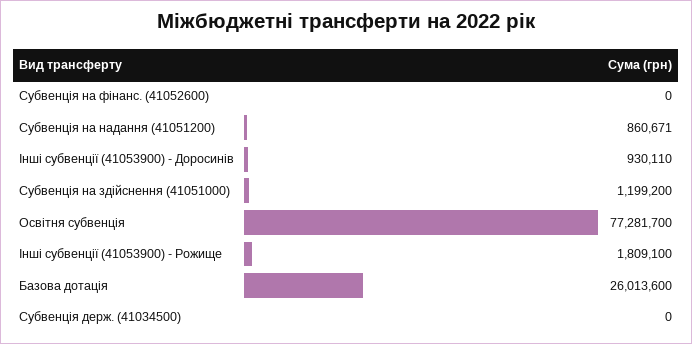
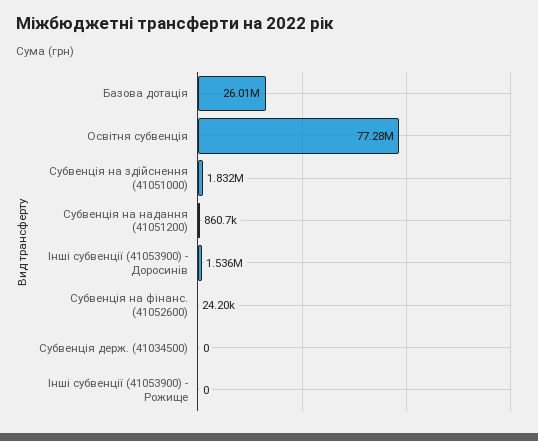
Субвенція на фінанс. (41052600): 0 -> 24200
Інші субвенції (41053900) - Доросинів: 930110 -> 1536000
Субвенція на здійснення (41051000): 1199200 -> 1832000
Інші субвенції (41053900) - Рожище: 1809100 -> 0

